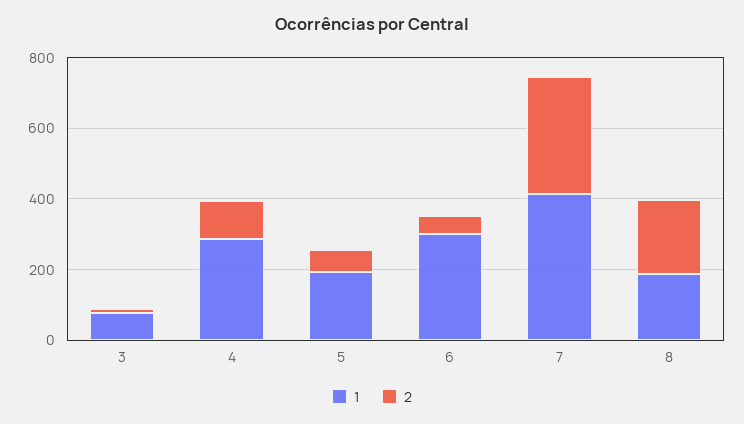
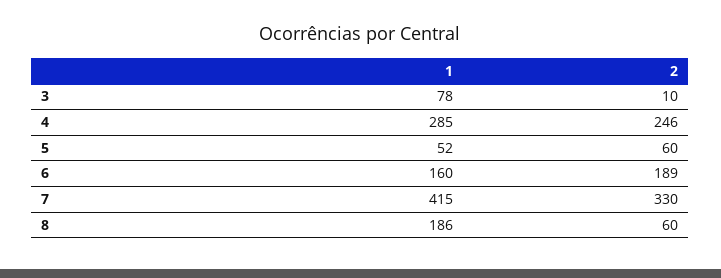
2, 4: 100 -> 246
1, 5: 200 -> 52
1, 6: 300 -> 160
2, 6: 50 -> 189
2, 8: 200 -> 60

